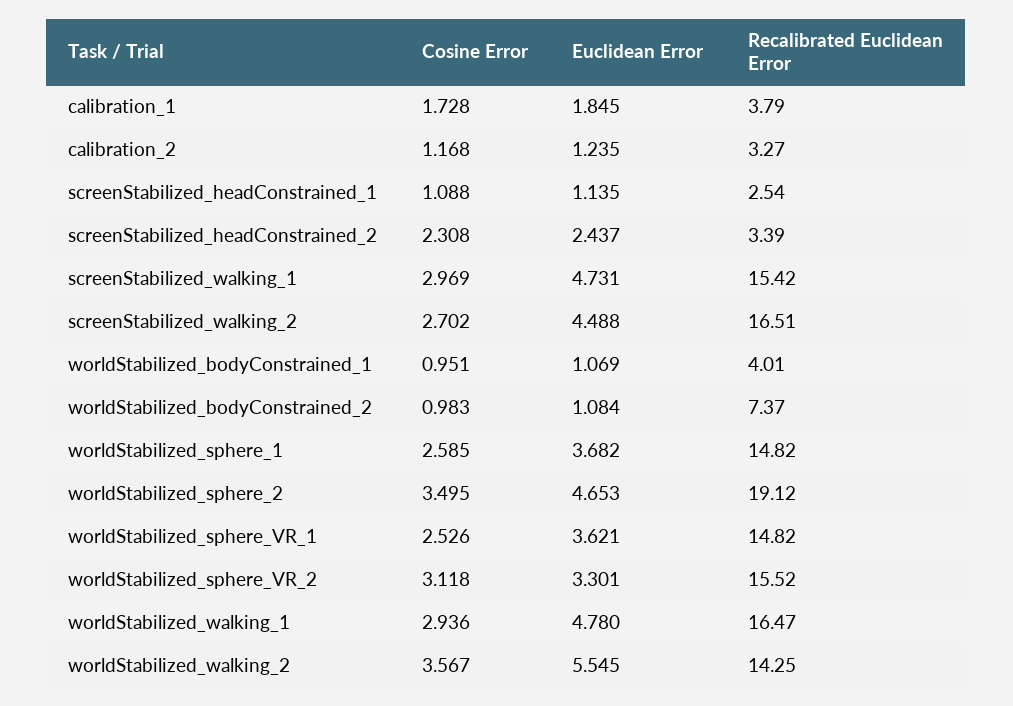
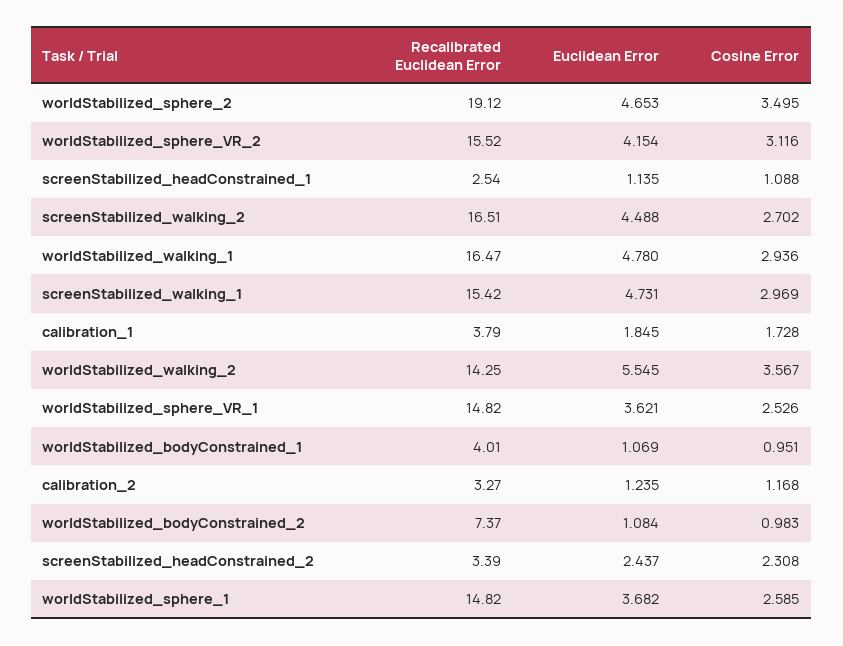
Cosine Error, worldStabilized_sphere_VR_2: 3.118 -> 3.116
Euclidean Error, worldStabilized_sphere_VR_2: 3.301 -> 4.154

